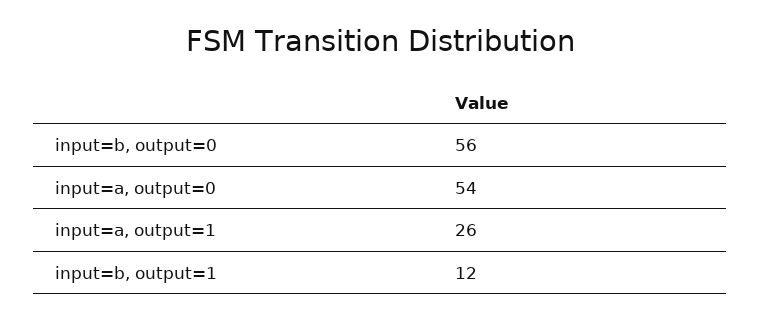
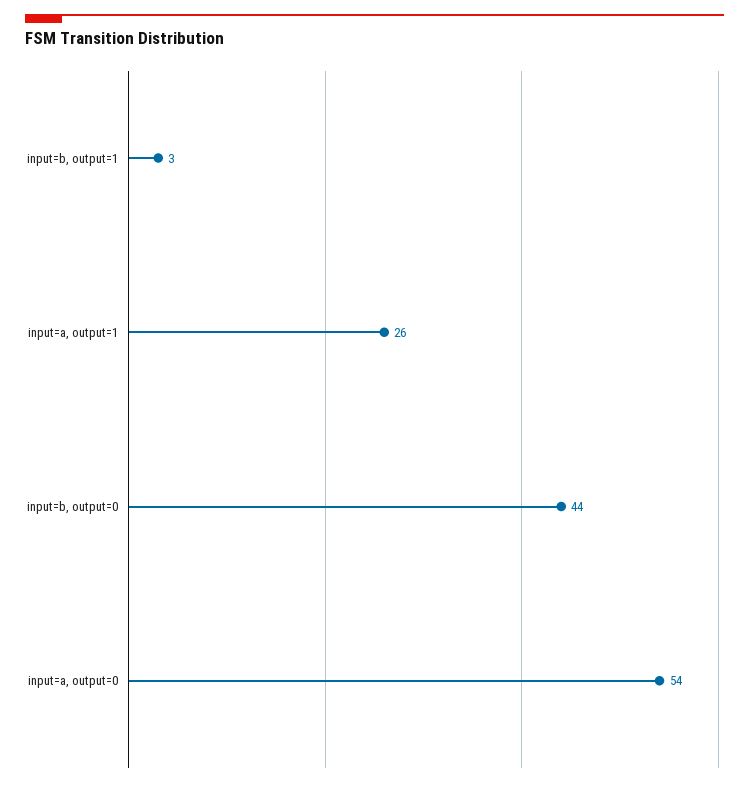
input=b, output=0: 56 -> 44
input=b, output=1: 12 -> 3

